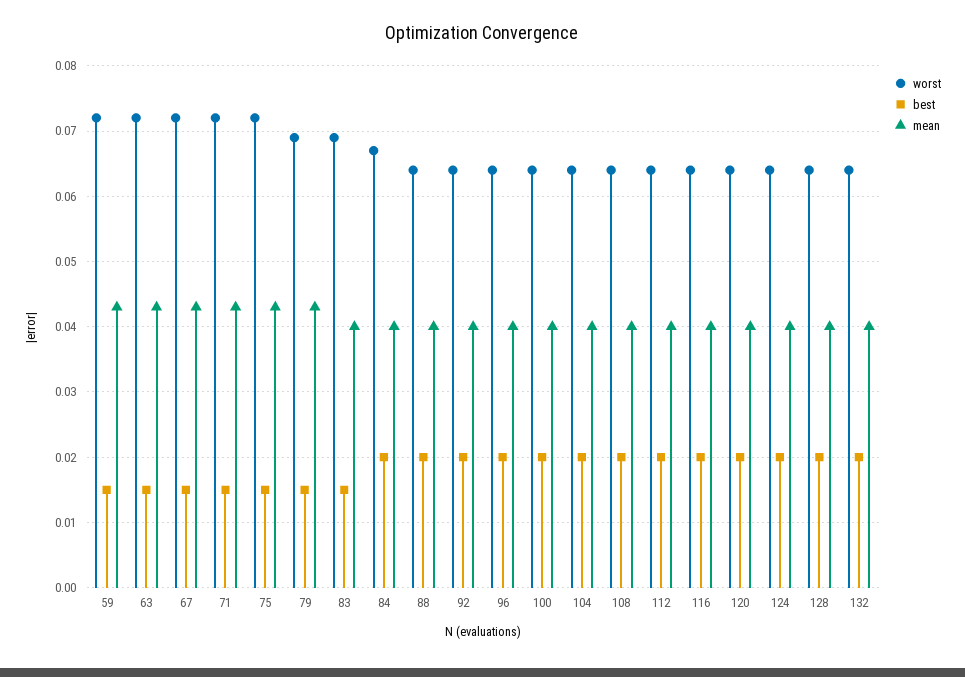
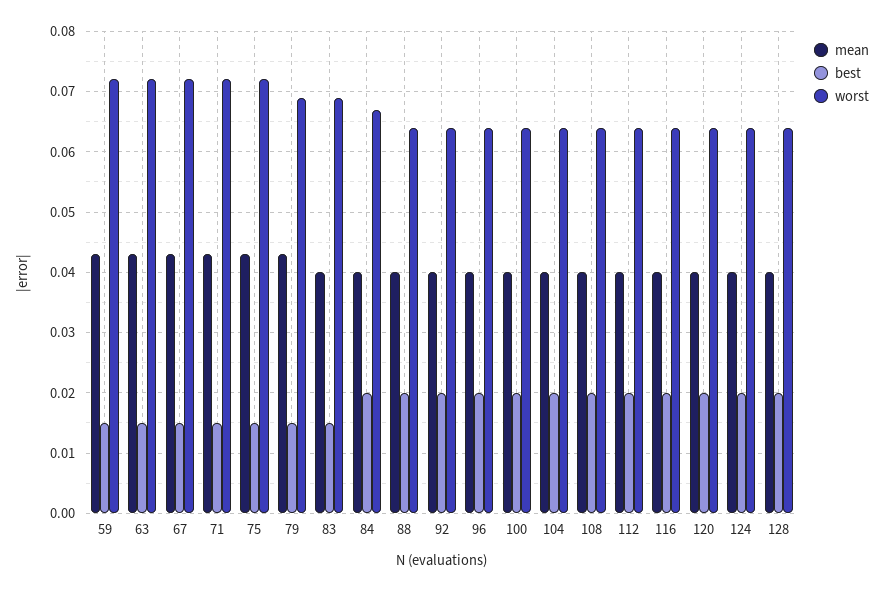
worst, 132: 0.064 -> none
best, 132: 0.02 -> none
mean, 132: 0.04 -> none

